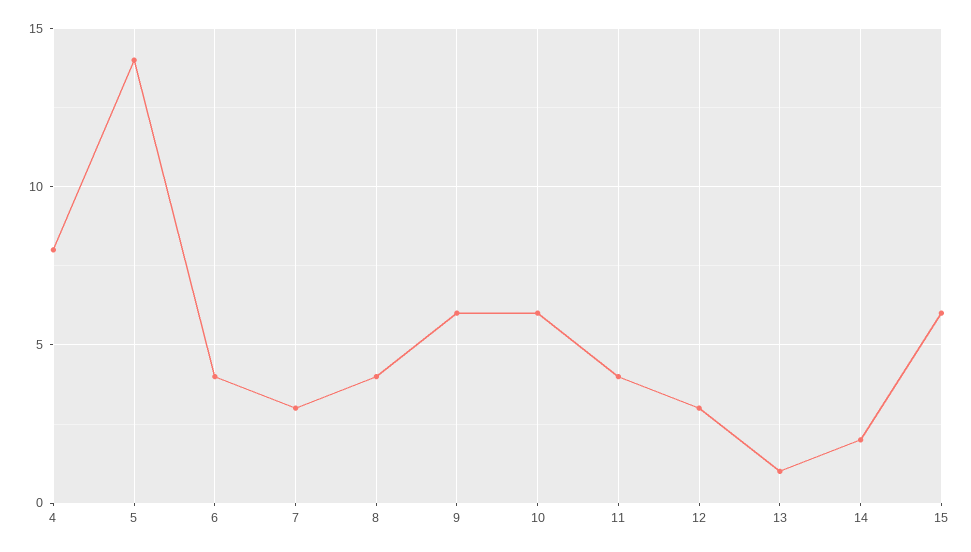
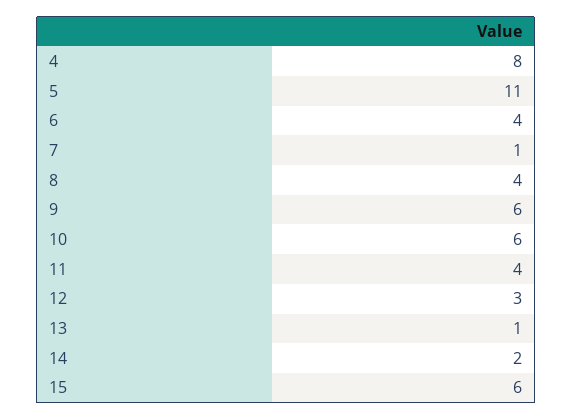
5: 14 -> 11
7: 3 -> 1

